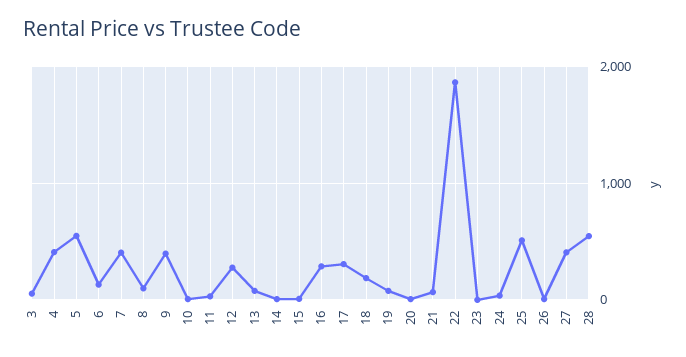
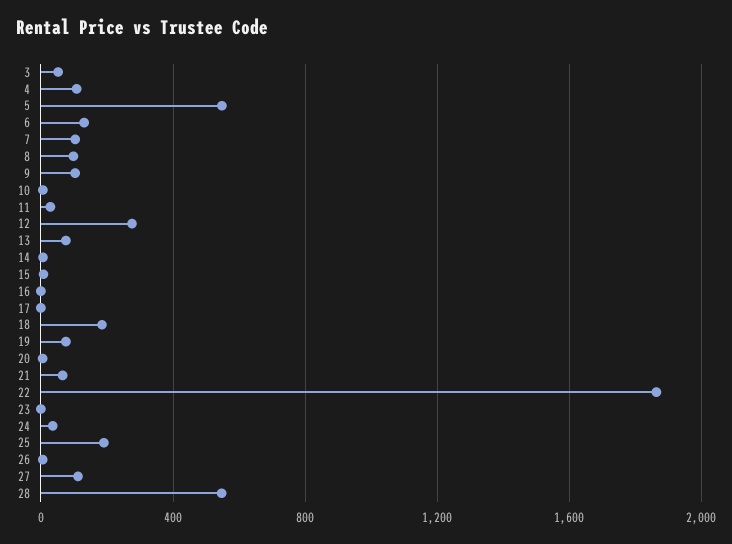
4: 400 -> 100
7: 400 -> 100
9: 400 -> 100
16: 300 -> 0
17: 300 -> 0
25: 500 -> 200
27: 400 -> 100

